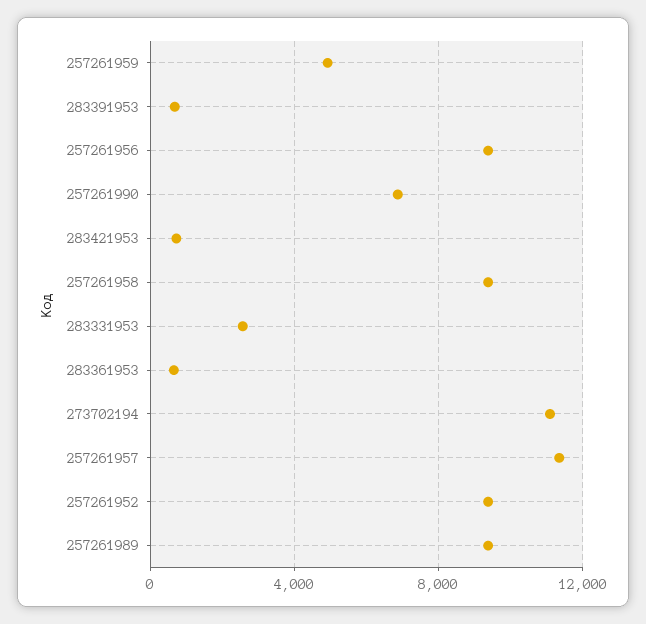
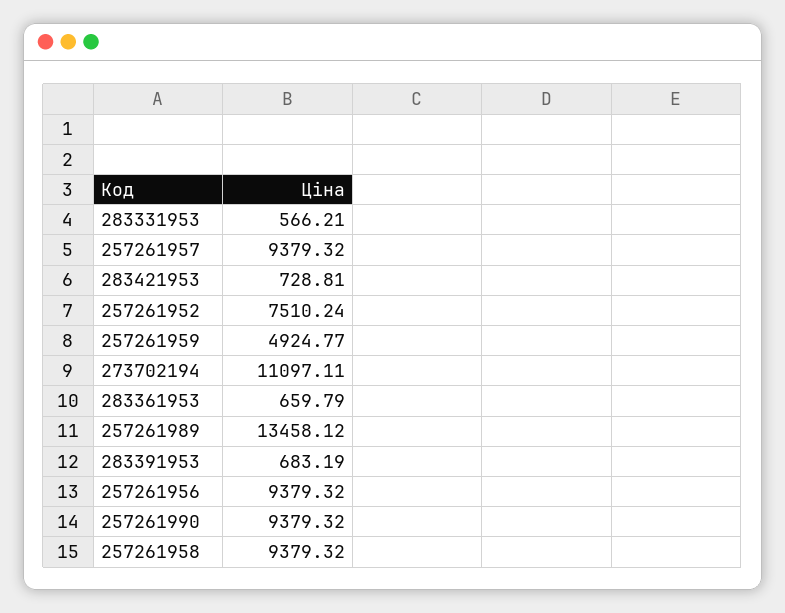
257261990: 7000 -> 9379.32
283331953: 2500 -> 566.21
257261957: 11500 -> 9379.32
257261952: 9500 -> 7510.24
257261989: 9500 -> 13458.12

